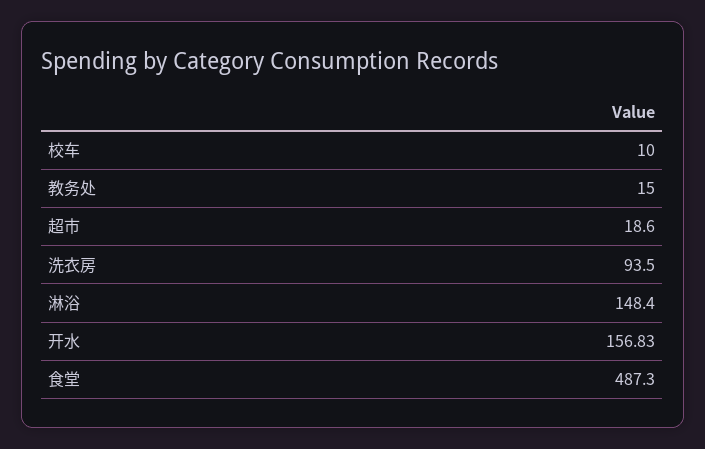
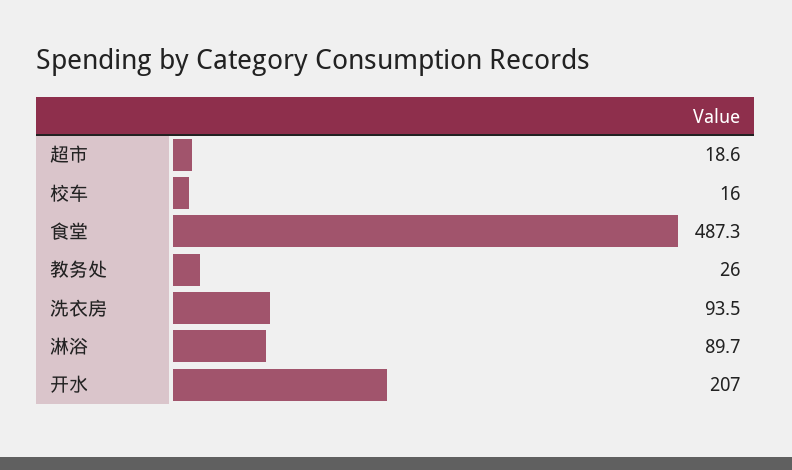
校车: 10 -> 16
教务处: 15 -> 26
淋浴: 148.4 -> 89.7
开水: 156.83 -> 207

